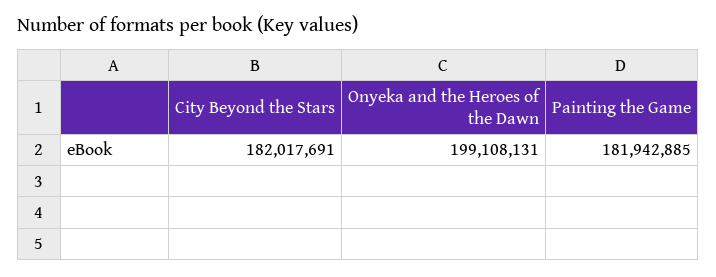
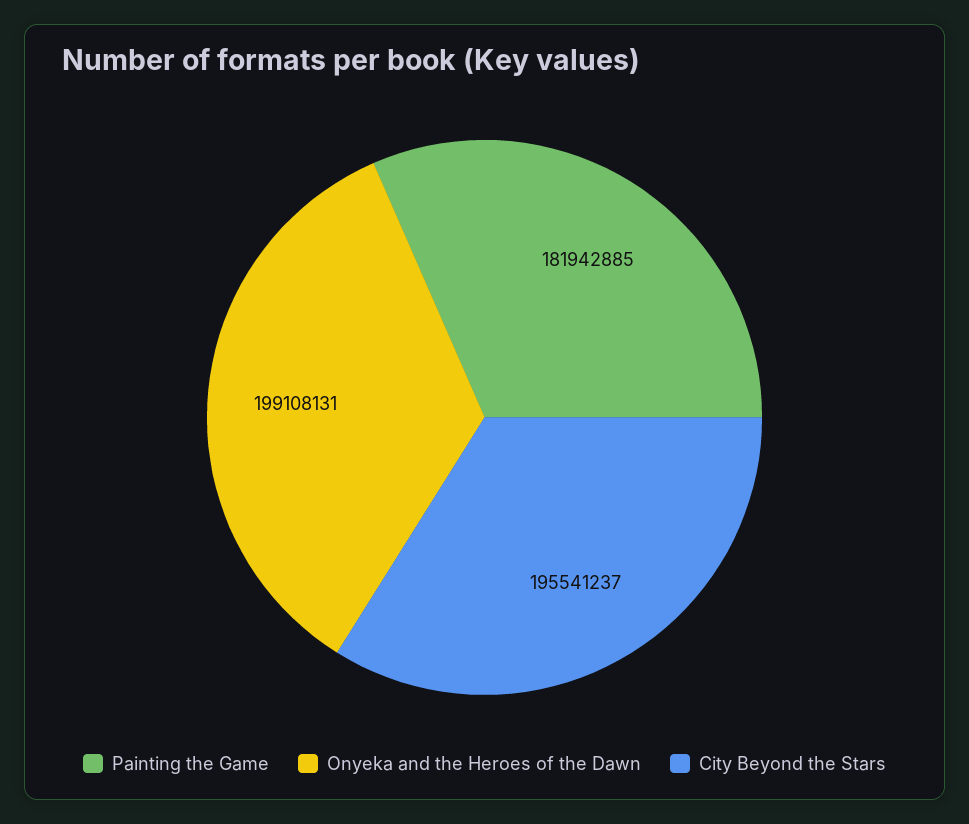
City Beyond the Stars: 182017691 -> 195541237

